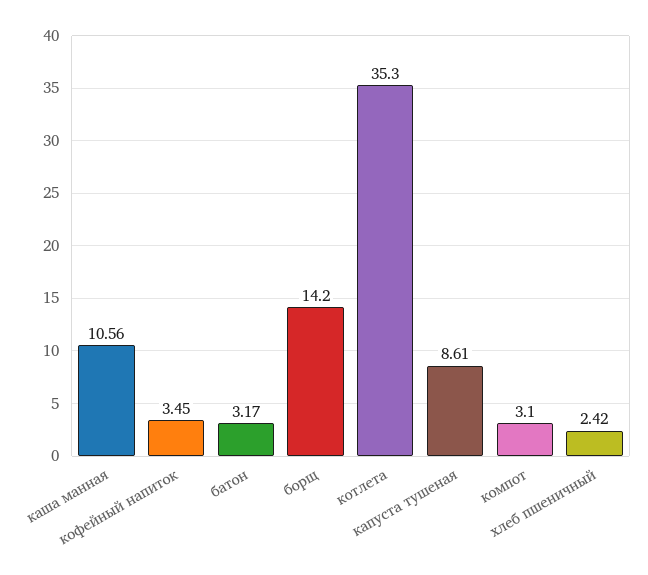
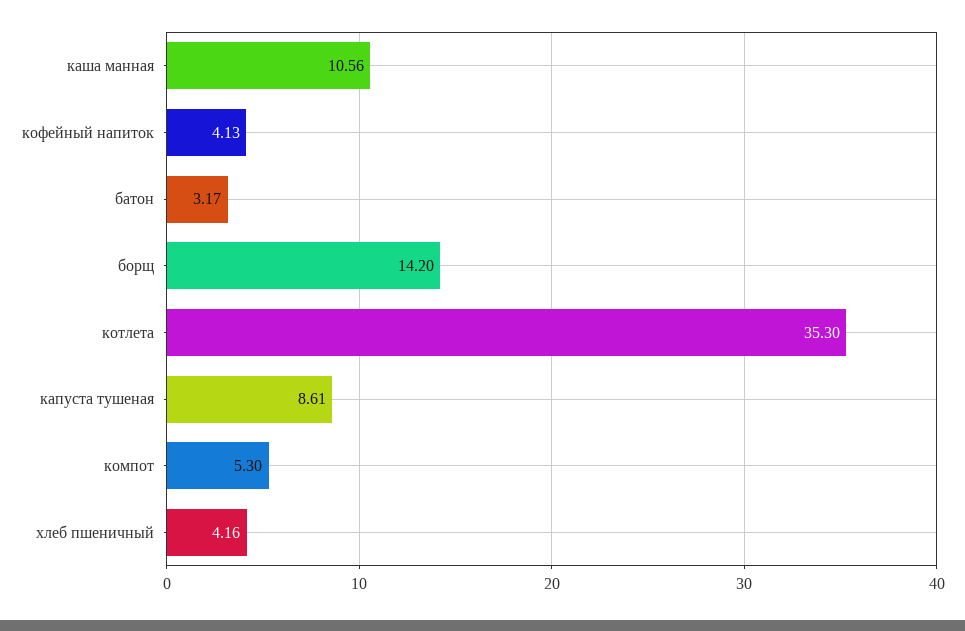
кофейный напиток: 3.45 -> 4.13
компот: 3.1 -> 5.3
хлеб пшеничный: 2.42 -> 4.16

